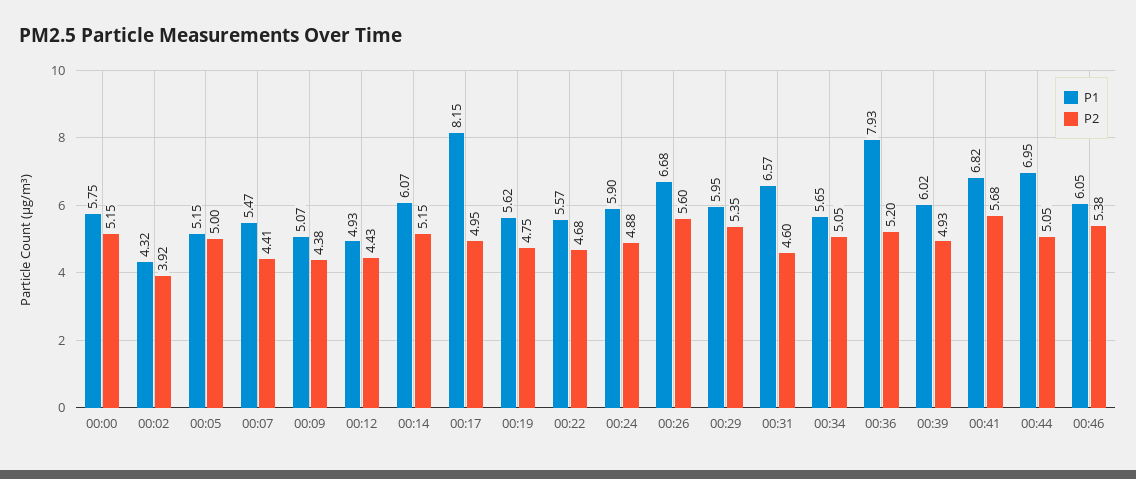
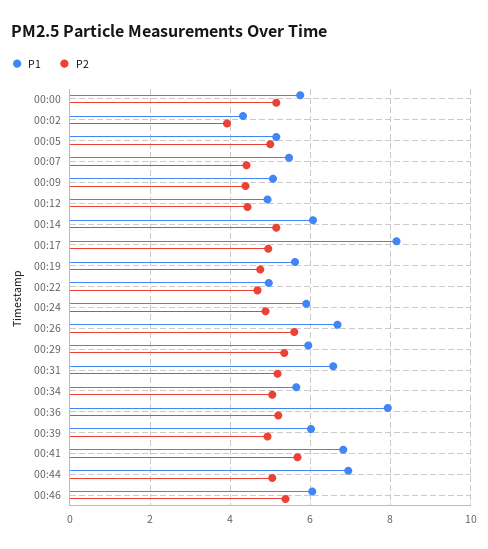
P1, 00:22: 5.57 -> 5
P2, 00:31: 4.6 -> 5.2

